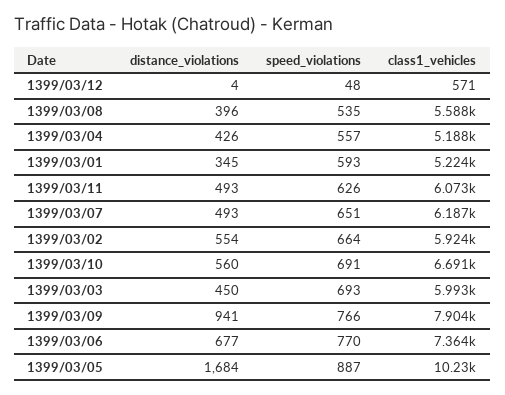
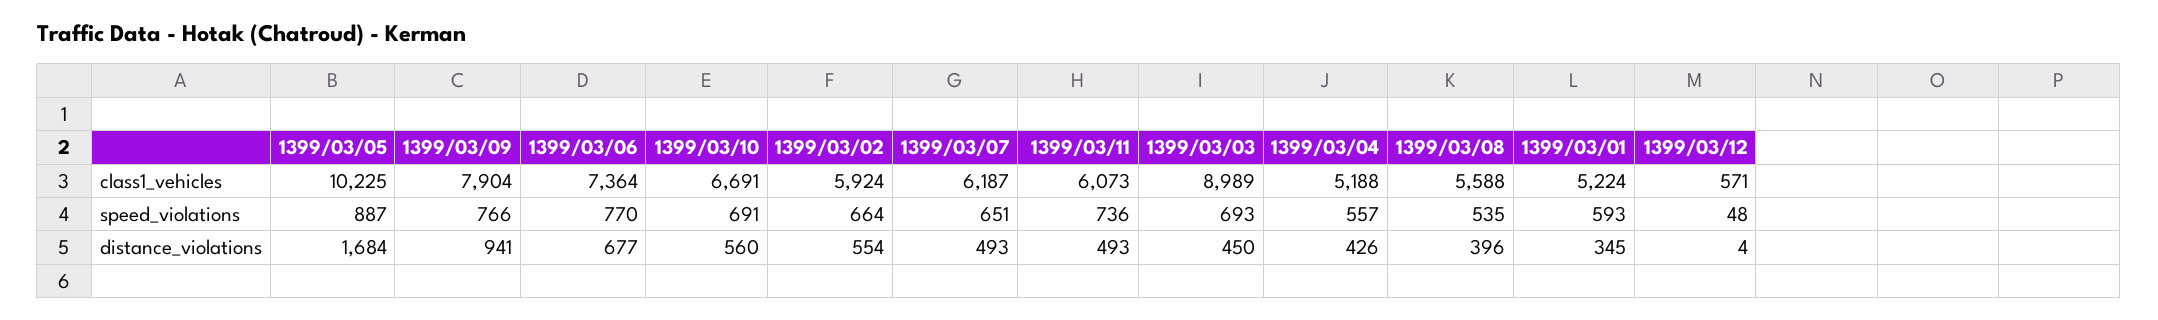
speed_violations, 1399/03/11: 626 -> 736
class1_vehicles, 1399/03/03: 5993 -> 8989

